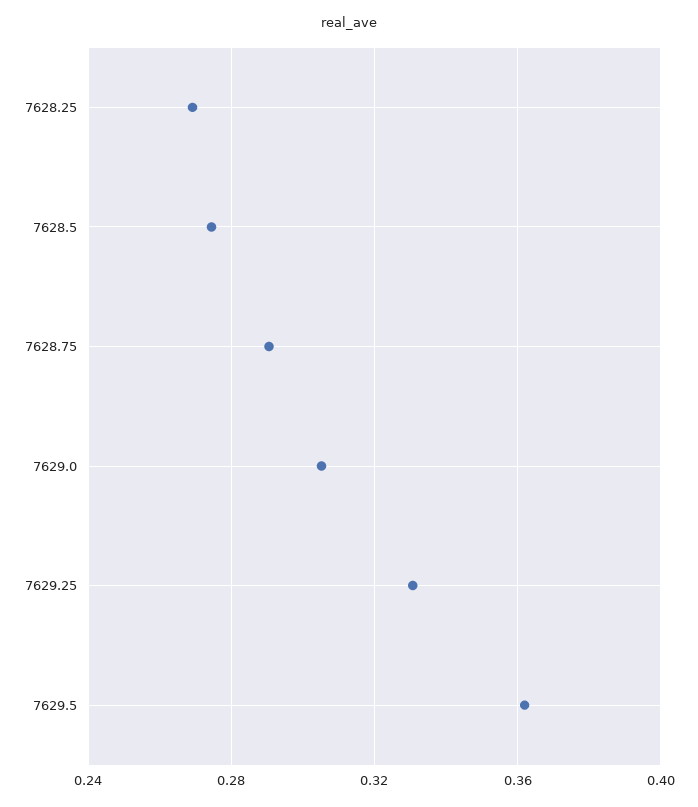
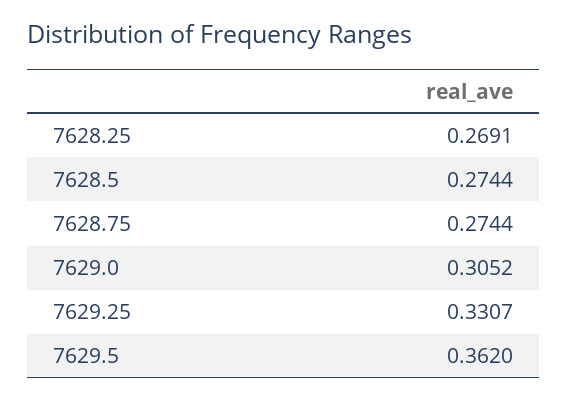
7628.75: 0.29 -> 0.2744

